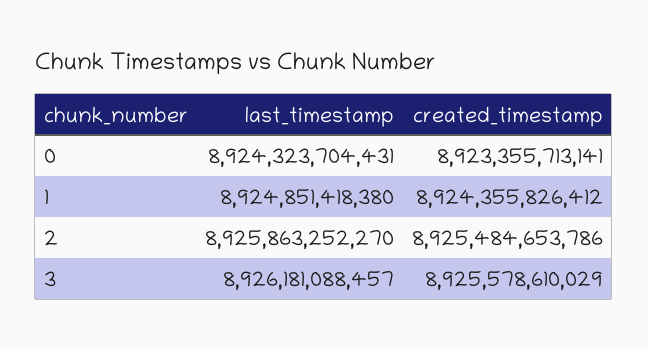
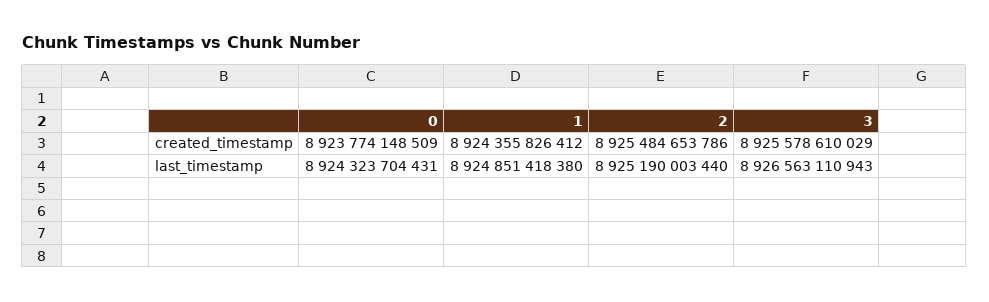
created_timestamp, 0: 8923355713141 -> 8923774148509
last_timestamp, 2: 8925863252270 -> 8925190003440
last_timestamp, 3: 8926181088457 -> 8926563110943

